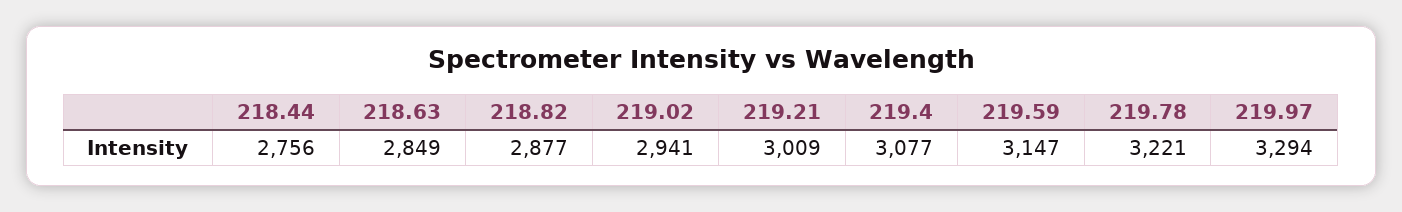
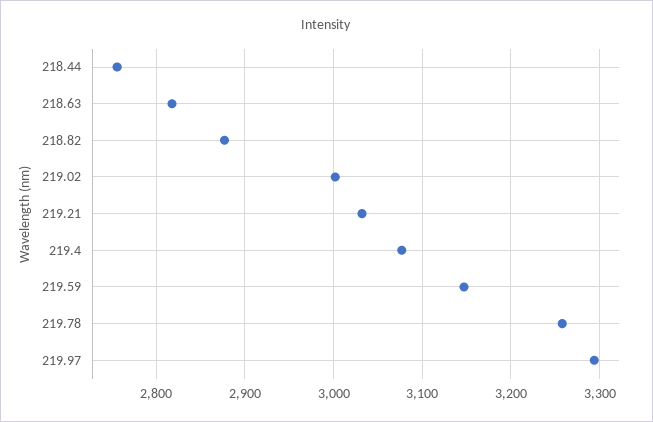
218.63: 2849 -> 2820
219.02: 2941 -> 3000
219.21: 3009 -> 3030
219.78: 3221 -> 3260

